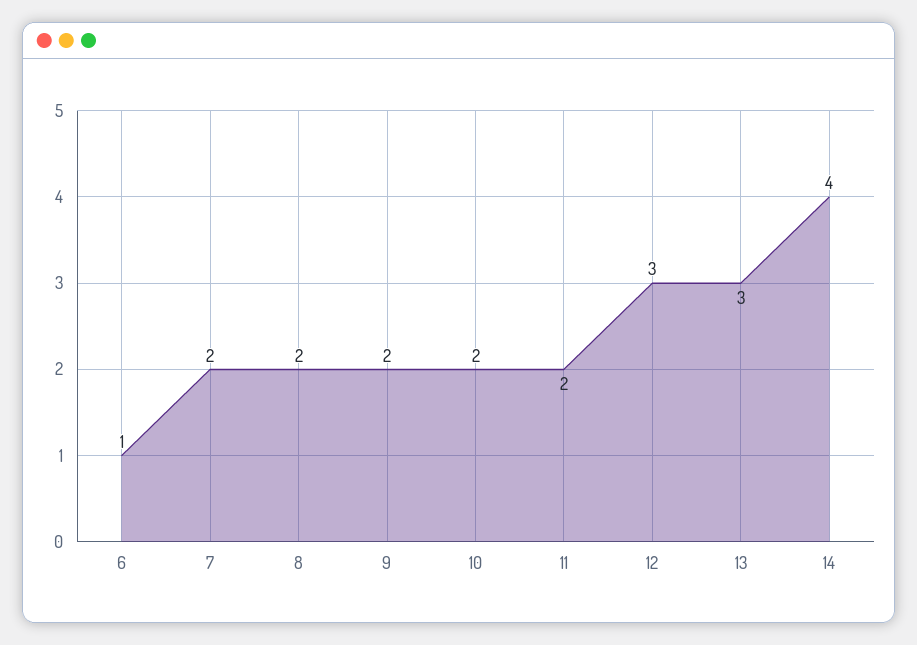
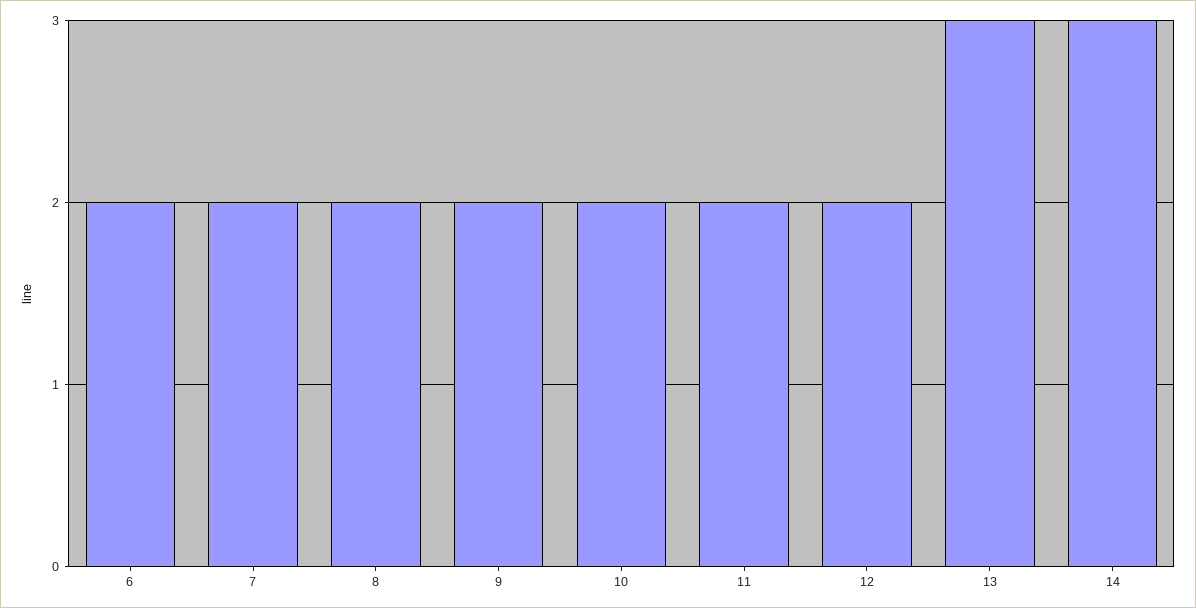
6: 1 -> 2
12: 3 -> 2
14: 4 -> 3

